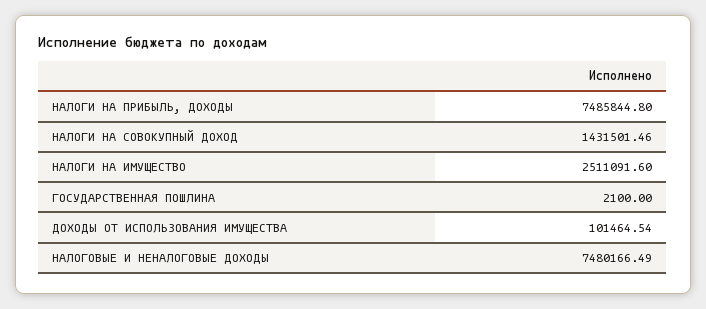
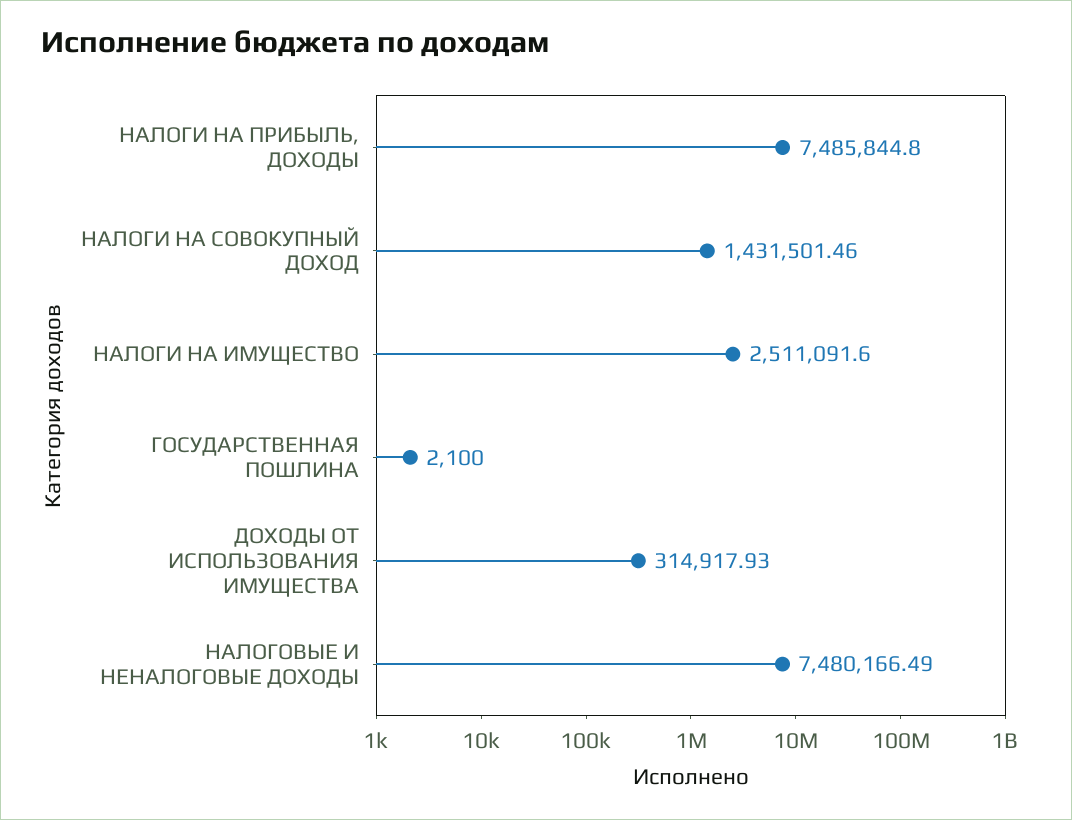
ДОХОДЫ ОТ ИСПОЛЬЗОВАНИЯ ИМУЩЕСТВА: 101464.54 -> 314917.93

